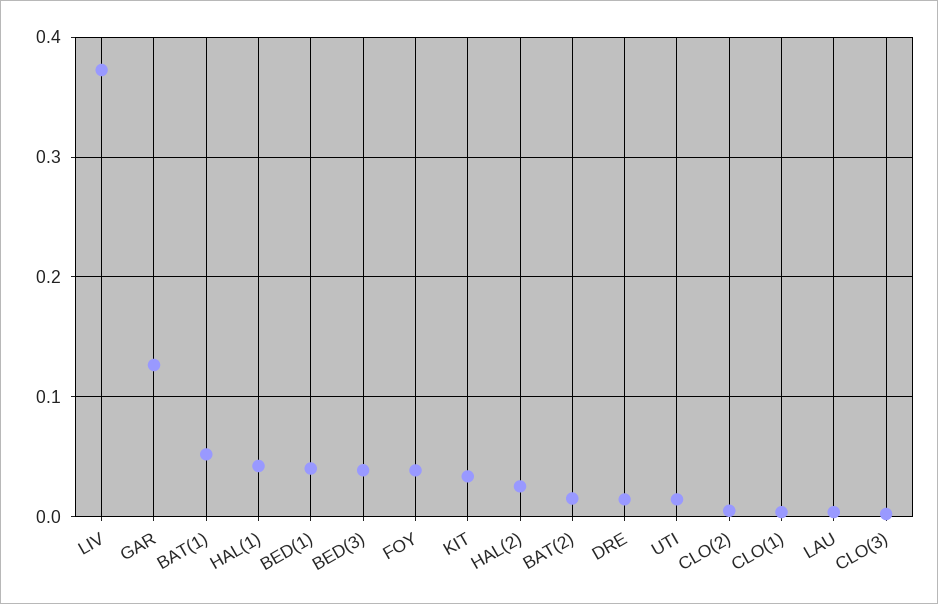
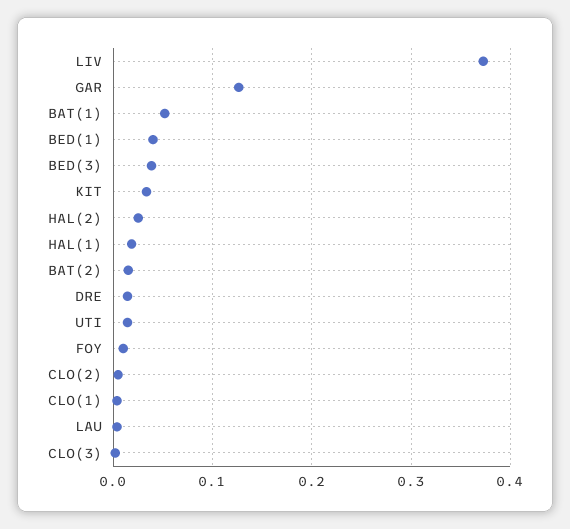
HAL(1): 0.04 -> 0.02
FOY: 0.04 -> 0.01

